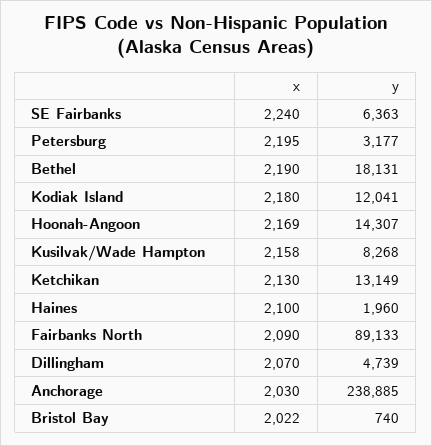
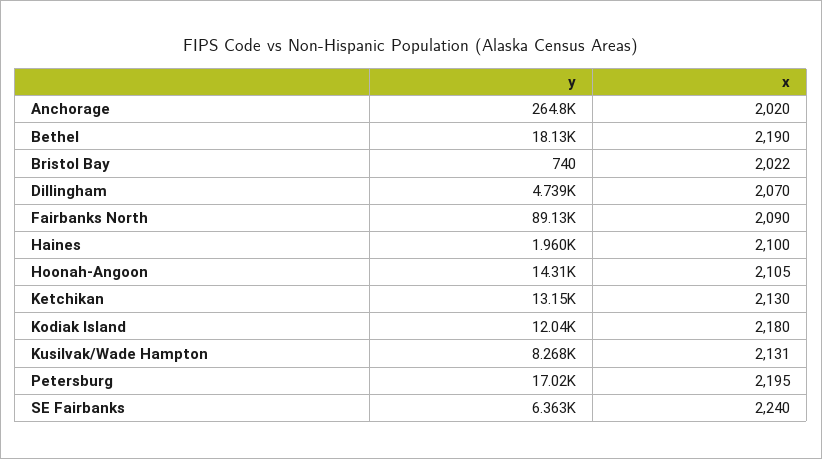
y, Petersburg: 3177 -> 17020
x, Hoonah-Angoon: 2169 -> 2105
x, Kusilvak/Wade Hampton: 2158 -> 2131
x, Anchorage: 2030 -> 2020
y, Anchorage: 238885 -> 264800

